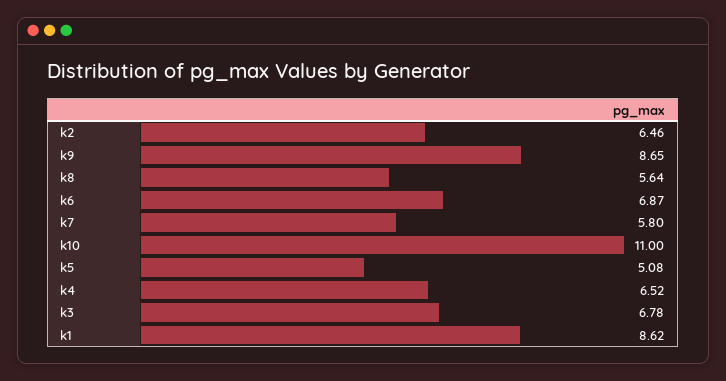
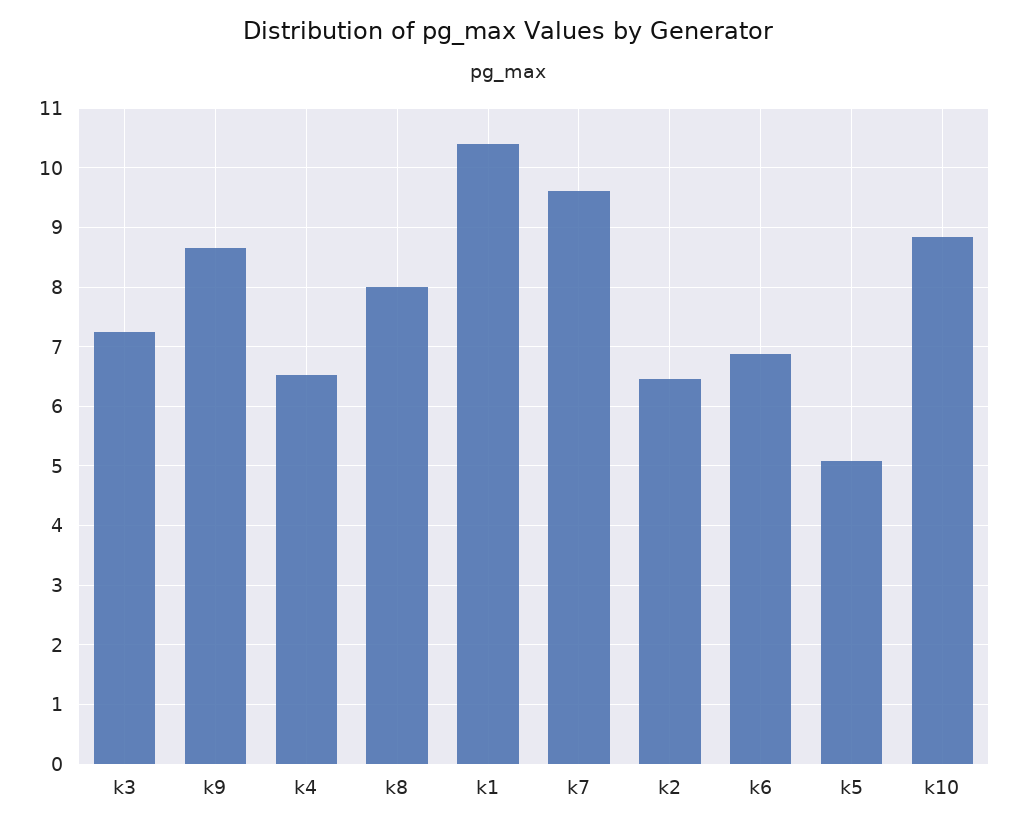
k8: 5.64 -> 8
k7: 5.8 -> 9.6
k10: 11 -> 8.8
k3: 6.78 -> 7.2
k1: 8.62 -> 10.4

